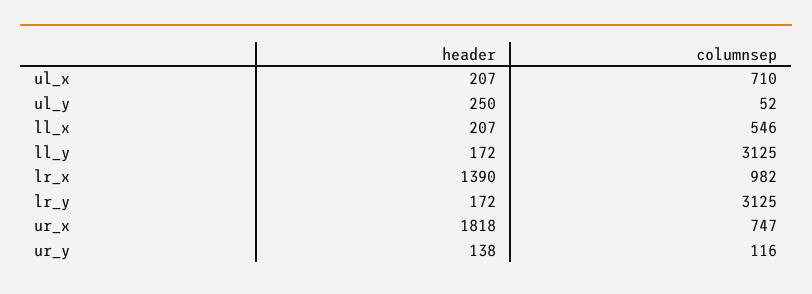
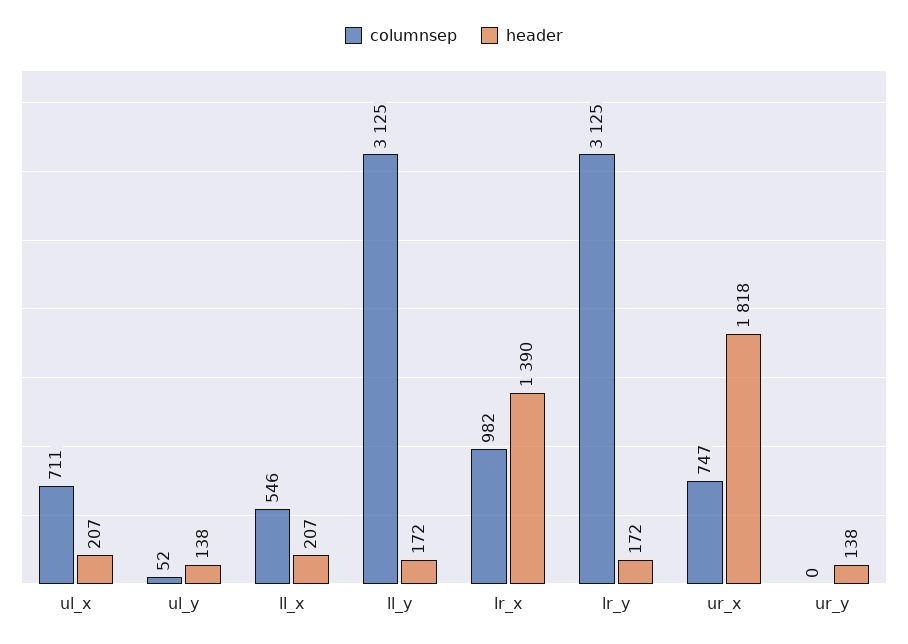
columnsep, ul_x: 710 -> 711
header, ul_y: 250 -> 138
columnsep, ur_y: 116 -> 0

